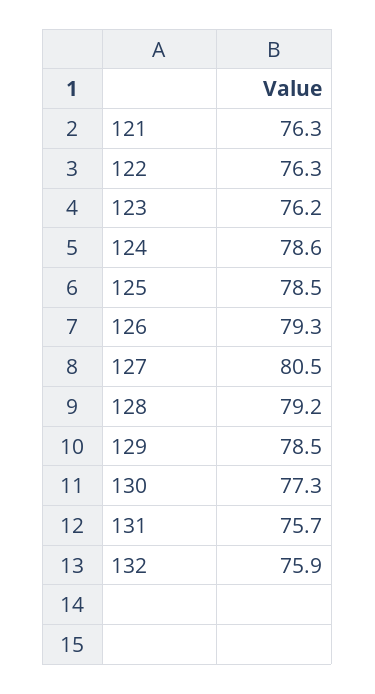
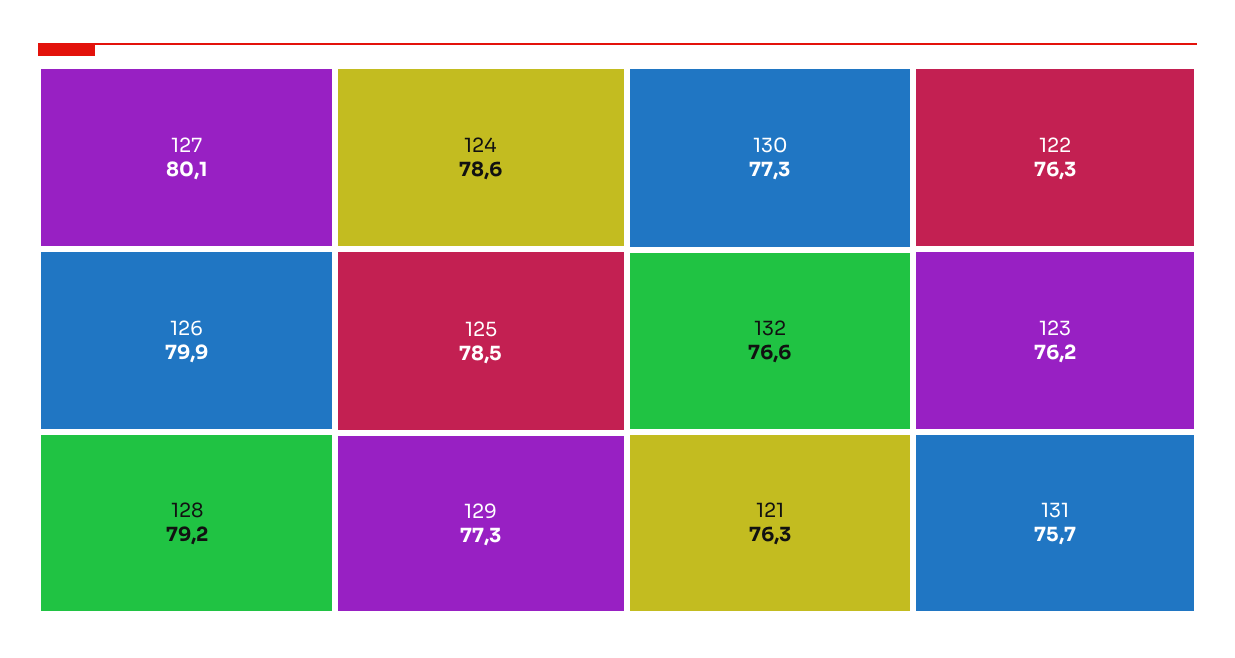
126: 79.3 -> 79.9
127: 80.5 -> 80.1
129: 78.5 -> 77.3
132: 75.9 -> 76.6

